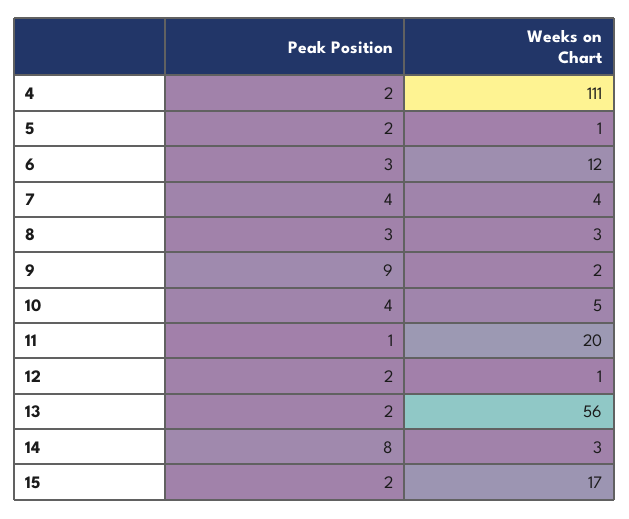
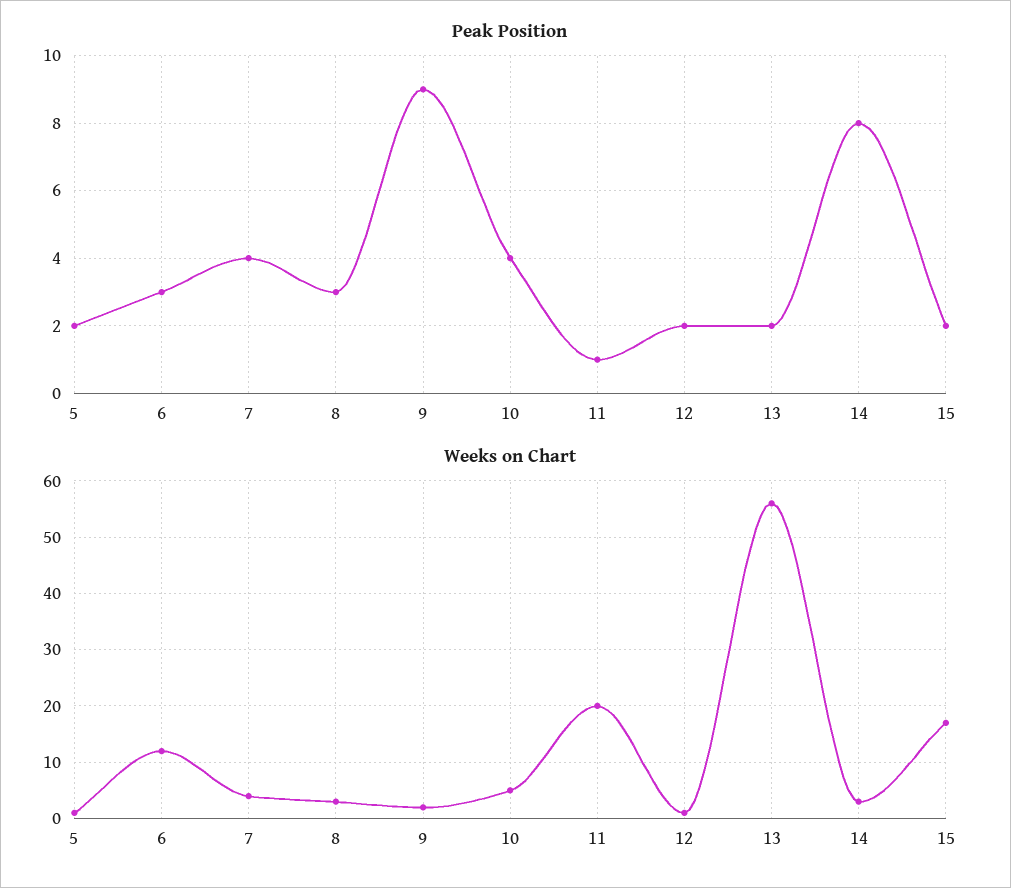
Peak Position, 4: 2 -> none
Weeks on Chart, 4: 111 -> none

